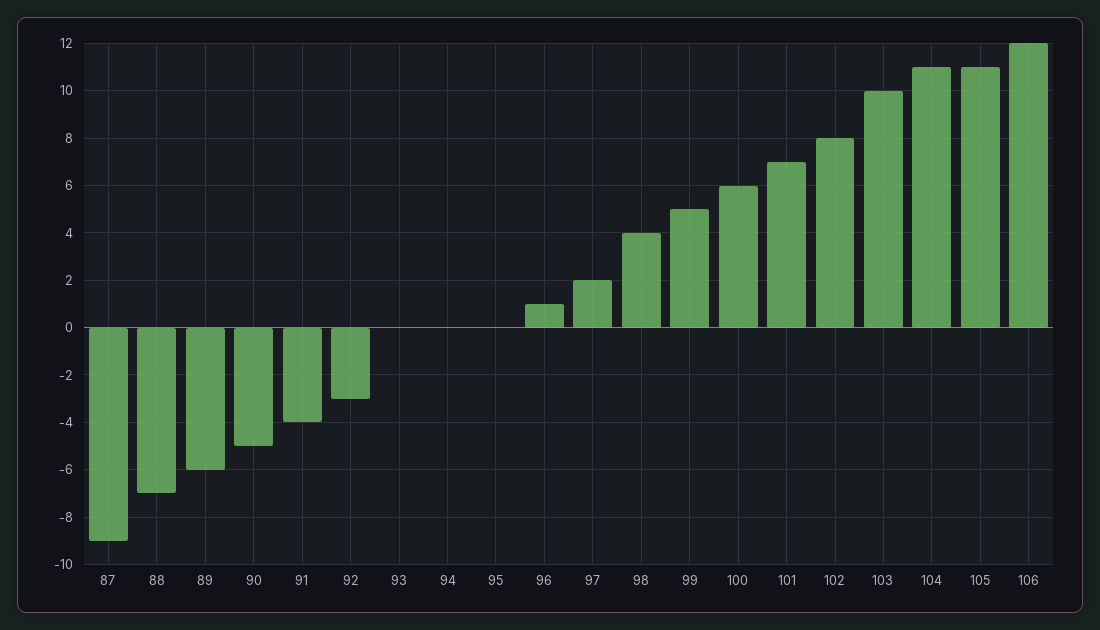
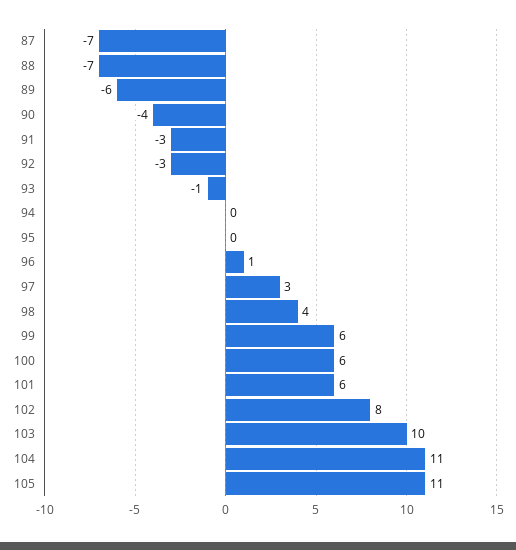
87: -9 -> -7
90: -5 -> -4
91: -4 -> -3
93: 0 -> -1
97: 2 -> 3
99: 5 -> 6
101: 7 -> 6
106: 12 -> none

